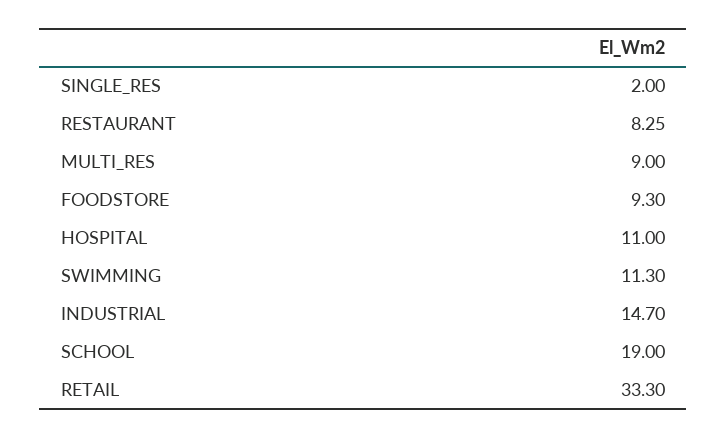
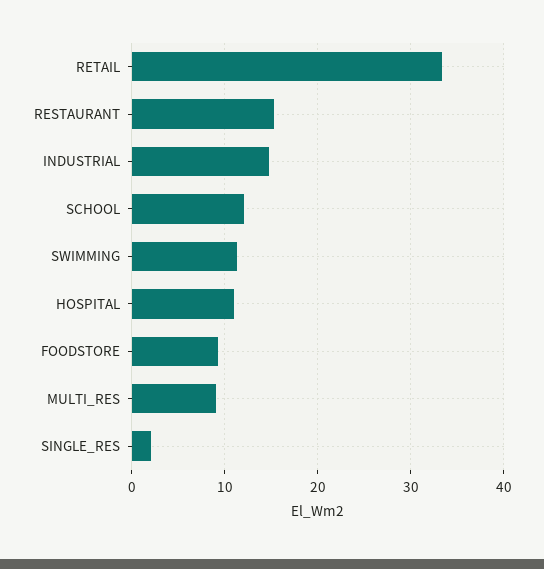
RESTAURANT: 8.25 -> 15
SCHOOL: 19 -> 12

